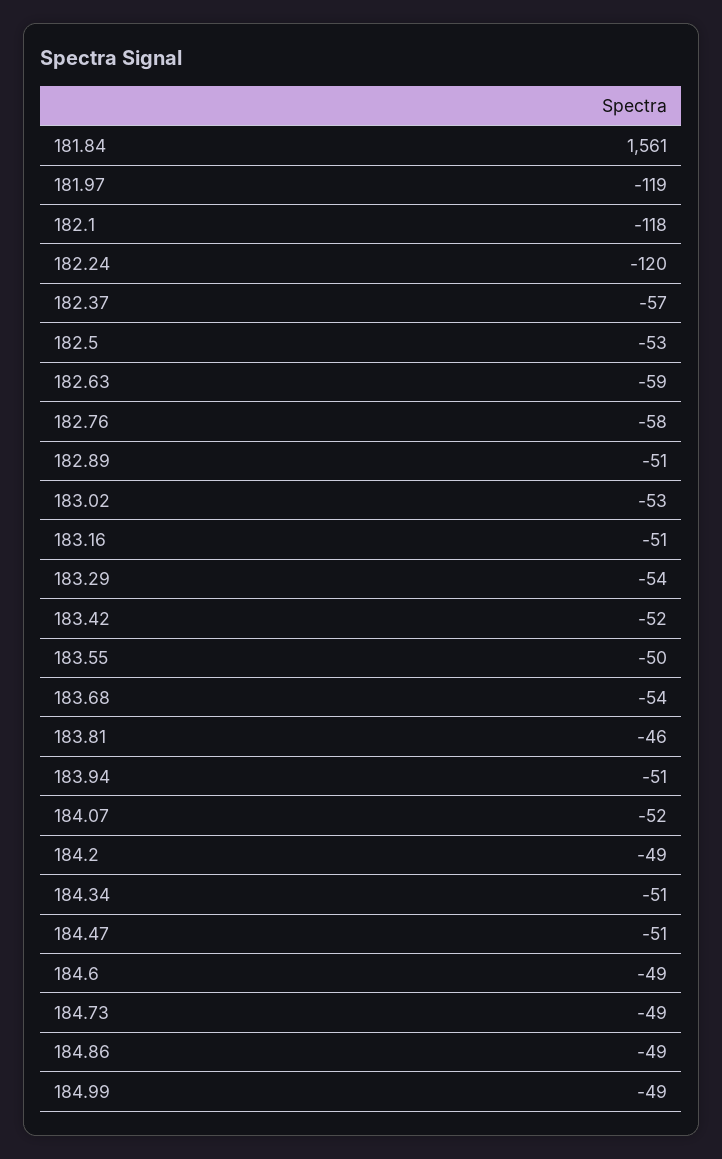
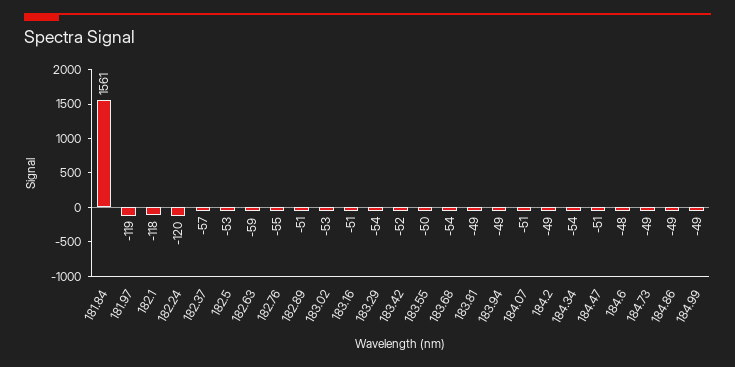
182.76: -58 -> -55
183.81: -46 -> -49
183.94: -51 -> -49
184.07: -52 -> -51
184.34: -51 -> -54
184.6: -49 -> -48

